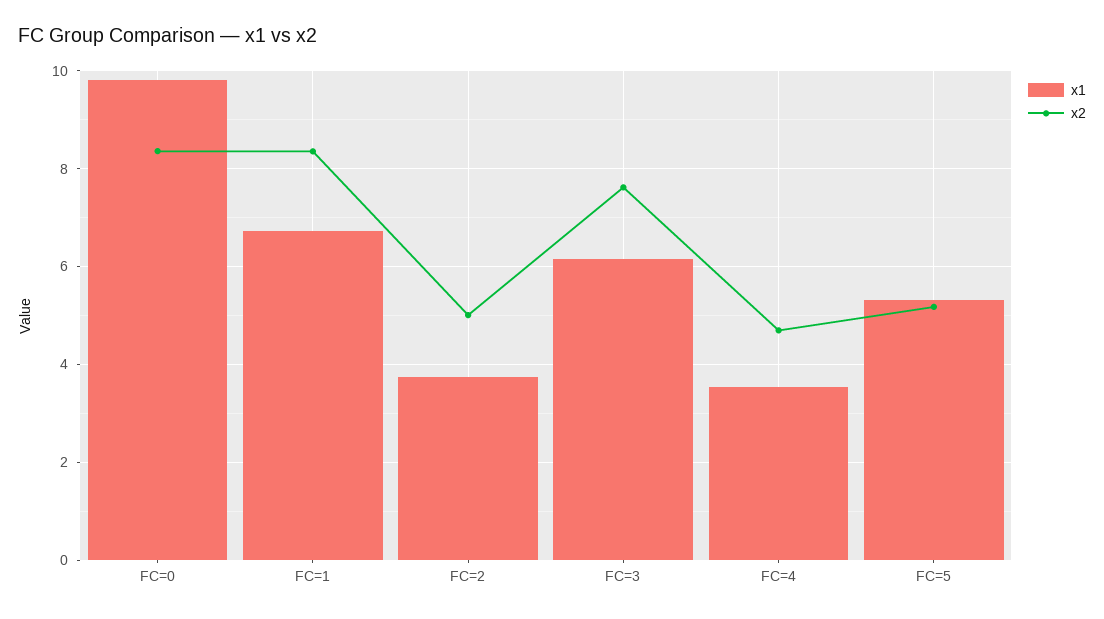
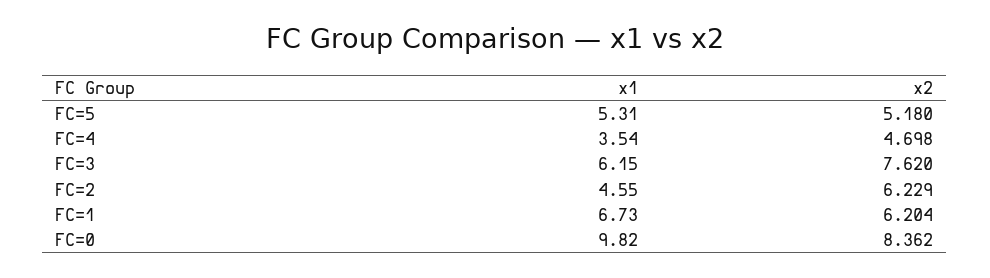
x2, FC=1: 8.4 -> 6.204
x1, FC=2: 3.8 -> 4.55
x2, FC=2: 5 -> 6.229

